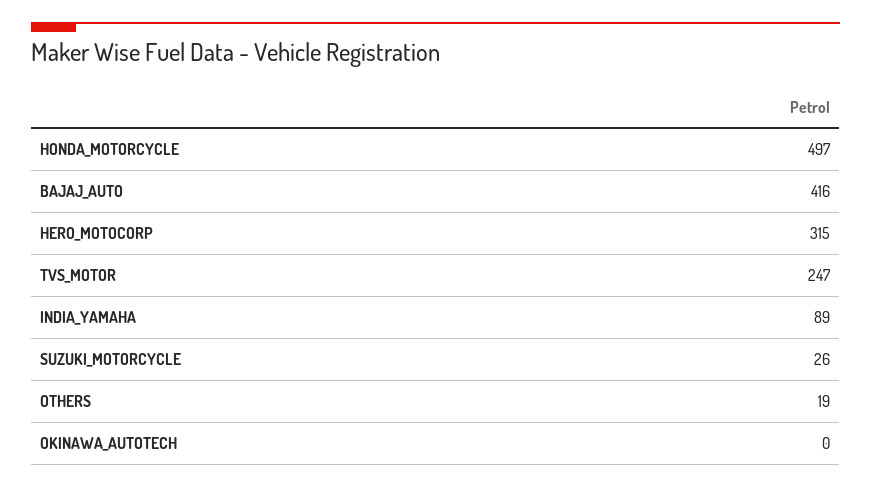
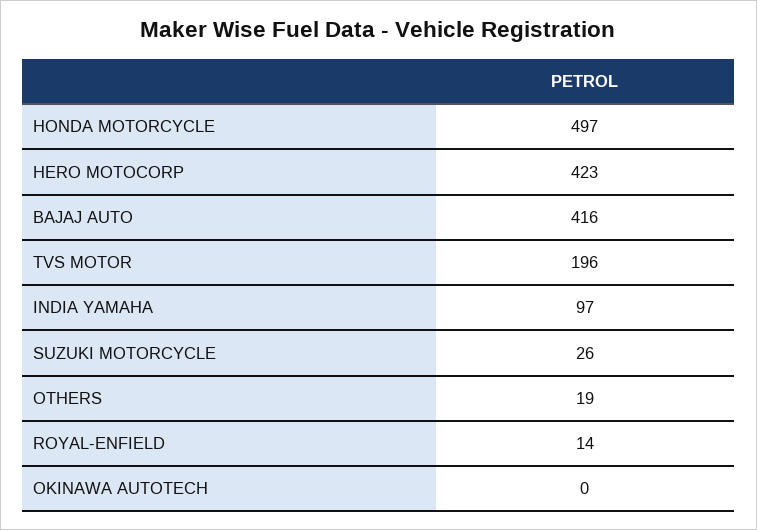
HERO_MOTOCORP: 315 -> 423
TVS_MOTOR: 247 -> 196
INDIA_YAMAHA: 89 -> 97
ROYAL-ENFIELD: none -> 14

